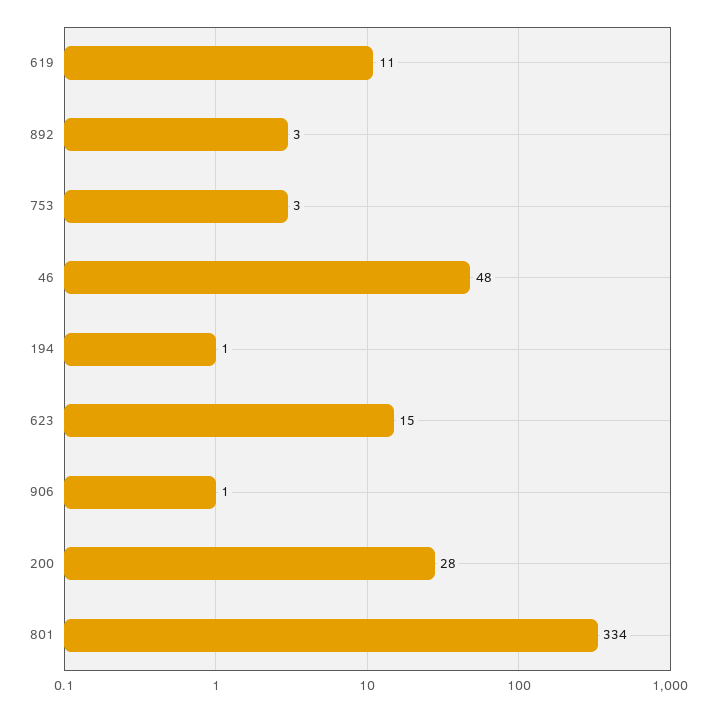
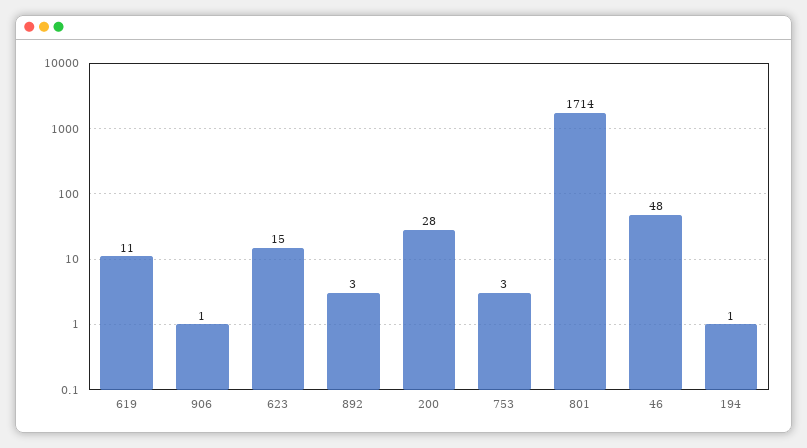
801: 334 -> 1714

